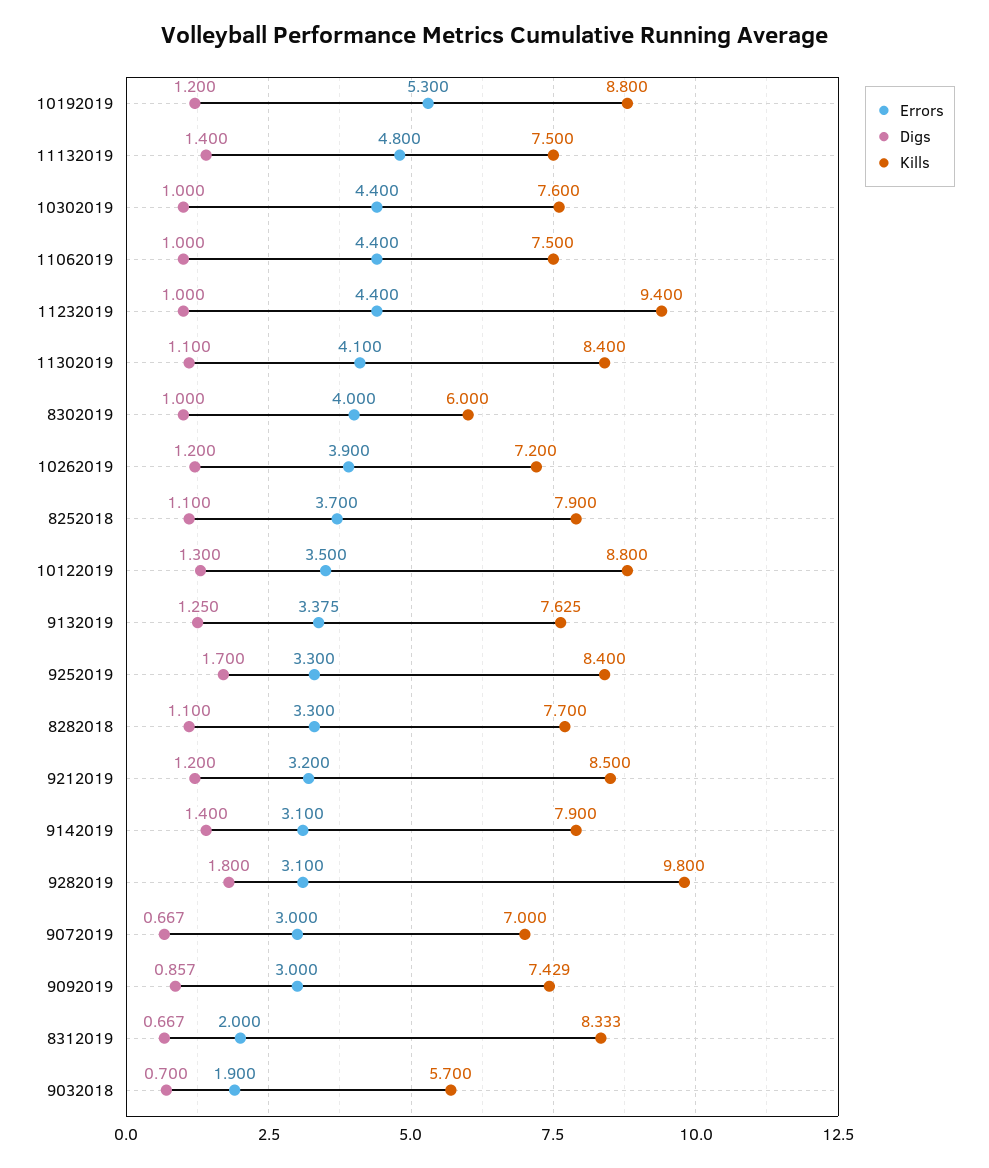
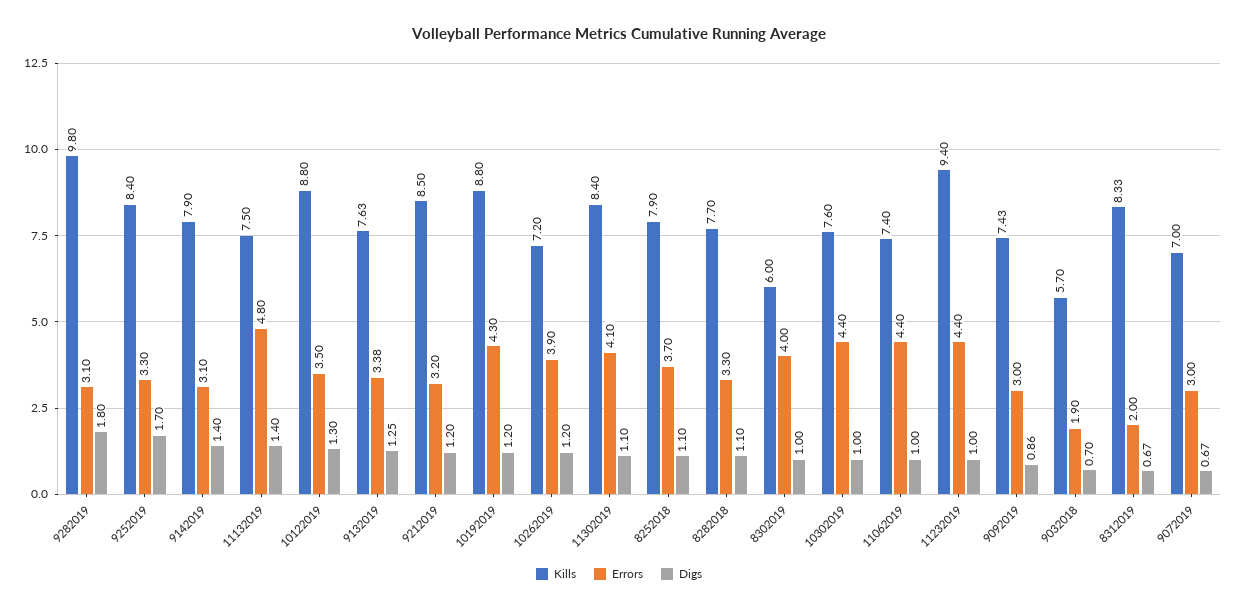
Errors, 10192019: 5.3 -> 4.3
Kills, 11062019: 7.5 -> 7.4

